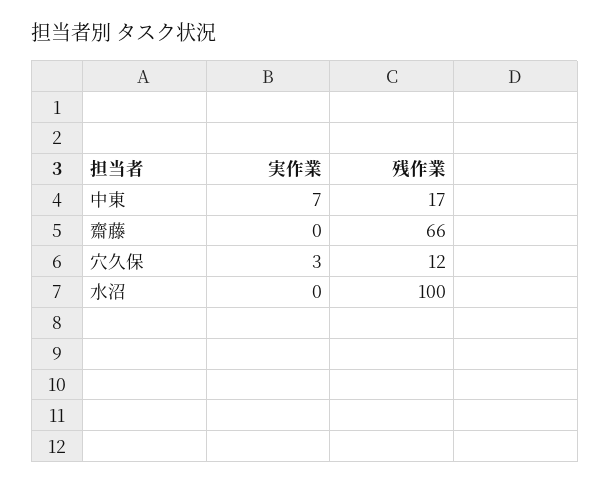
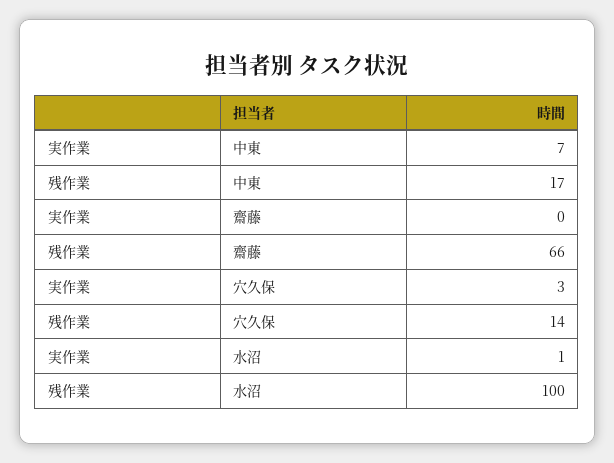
残作業, 穴久保: 12 -> 14
実作業, 水沼: 0 -> 1

